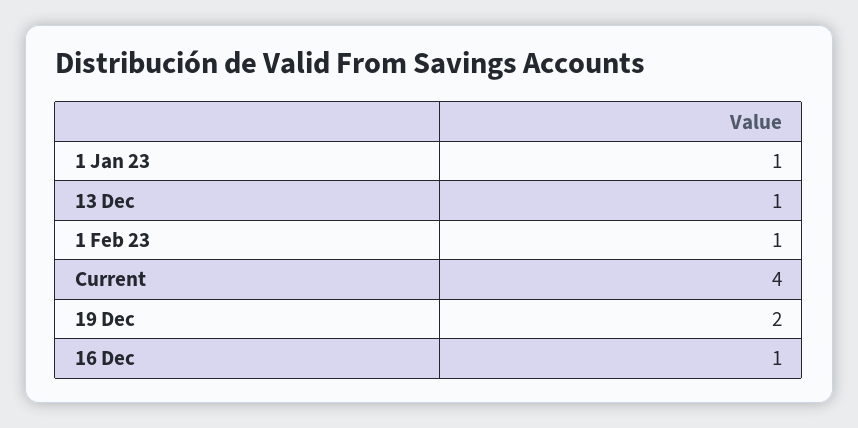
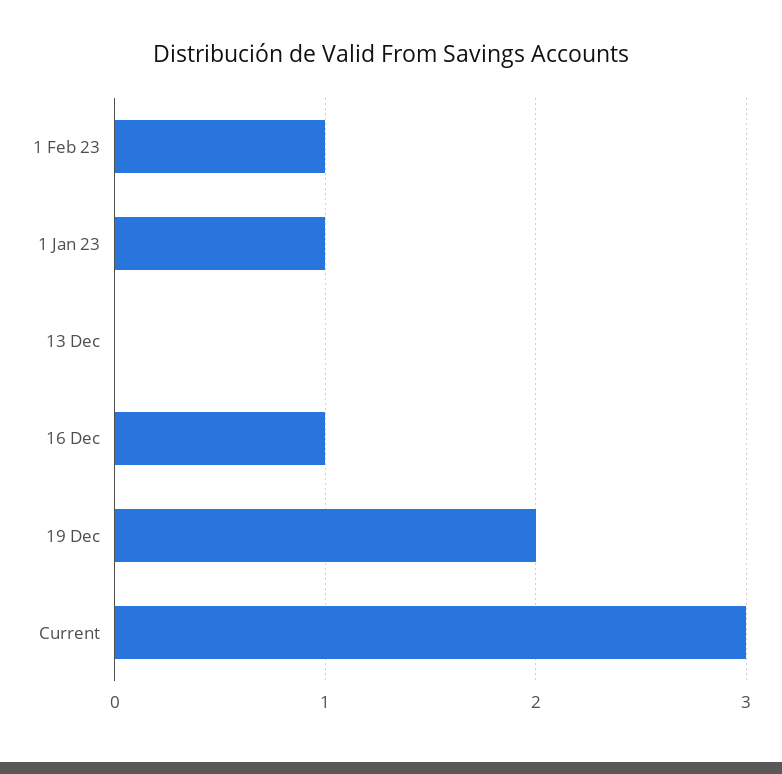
13 Dec: 1 -> 0
Current: 4 -> 3

